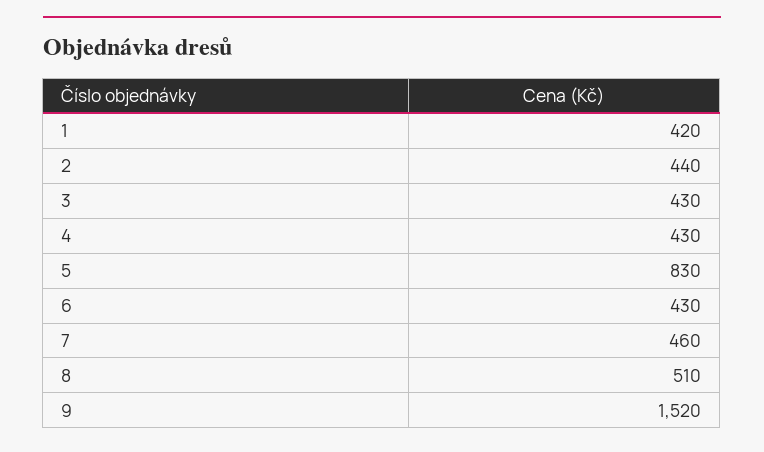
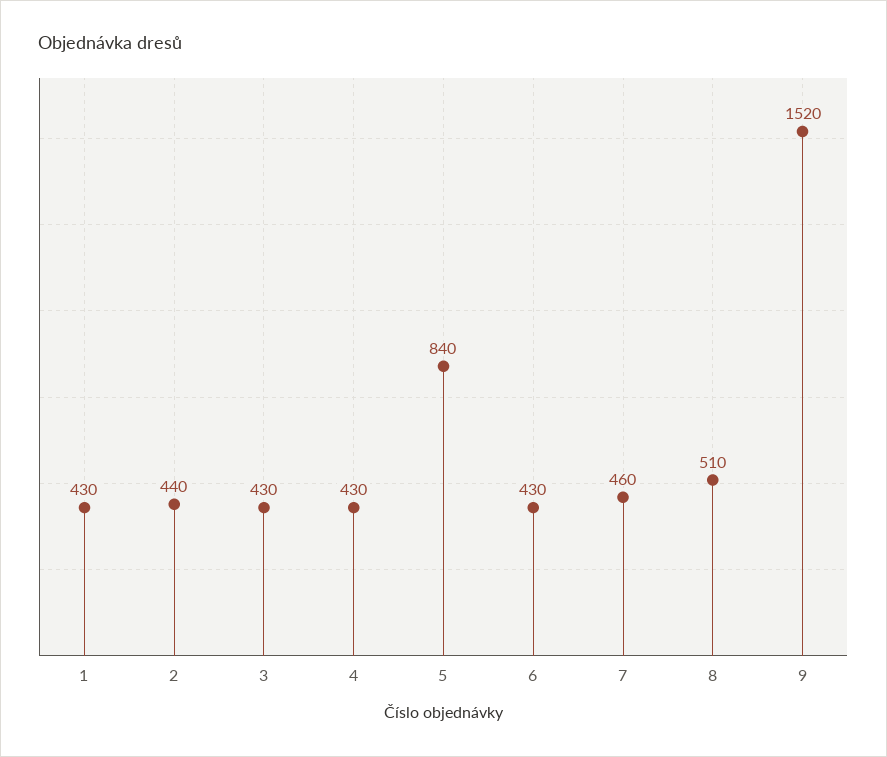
1: 420 -> 430
5: 830 -> 840

